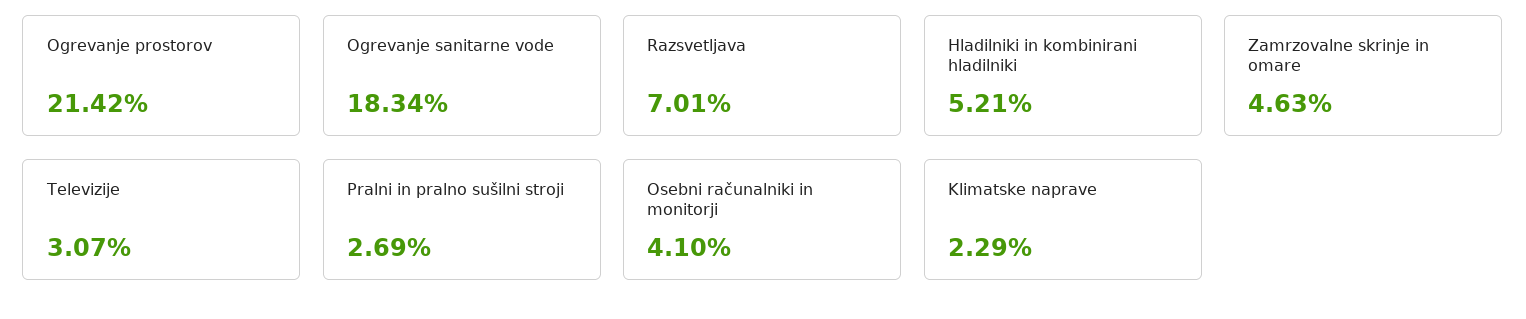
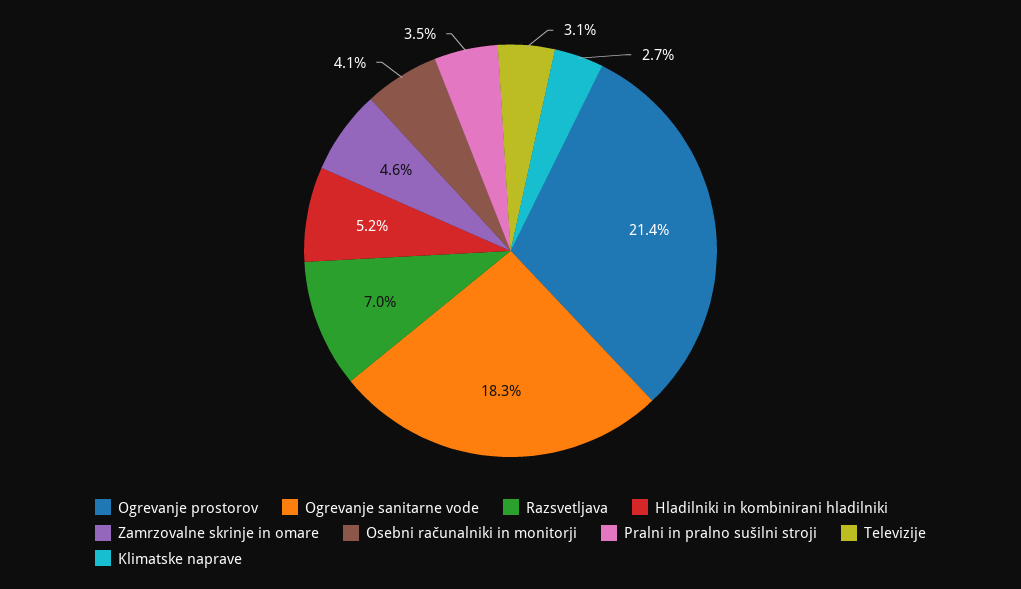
Pralni in pralno sušilni stroji: 2.69 -> 3.5
Klimatske naprave: 2.29 -> 2.7

